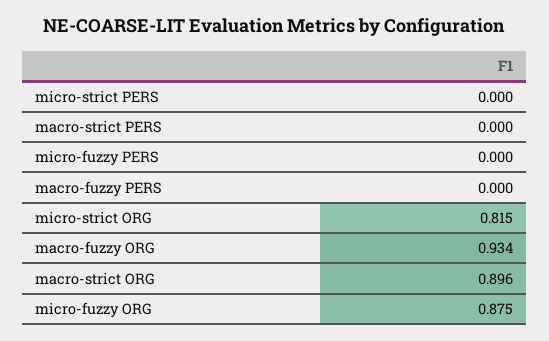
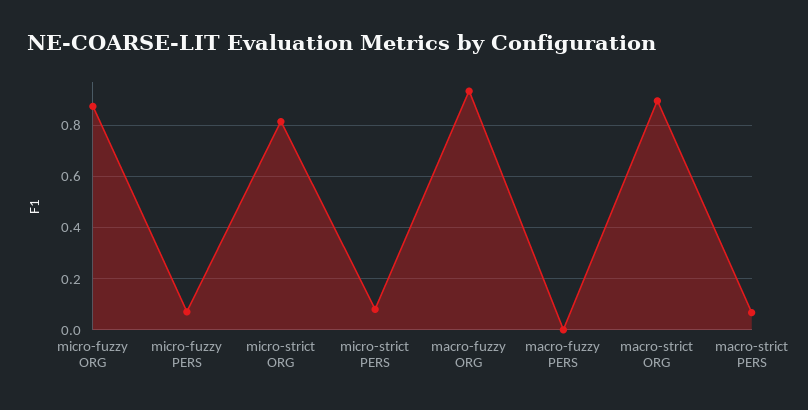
micro-strict PERS: 0 -> 0.075
macro-strict PERS: 0 -> 0.075
micro-fuzzy PERS: 0 -> 0.075

